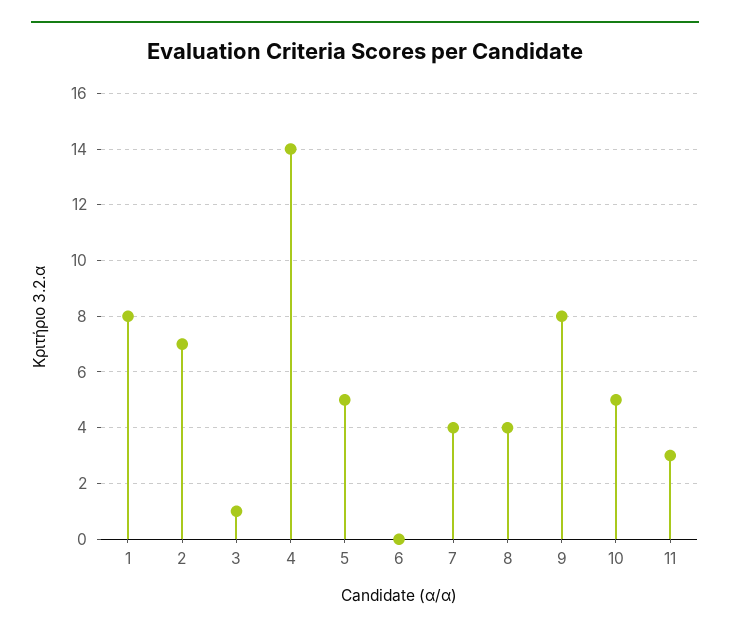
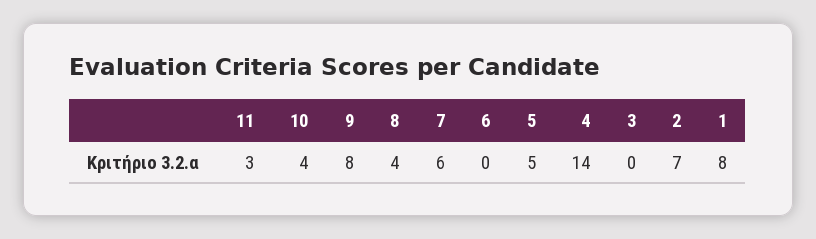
3: 1 -> 0
7: 4 -> 6
10: 5 -> 4

